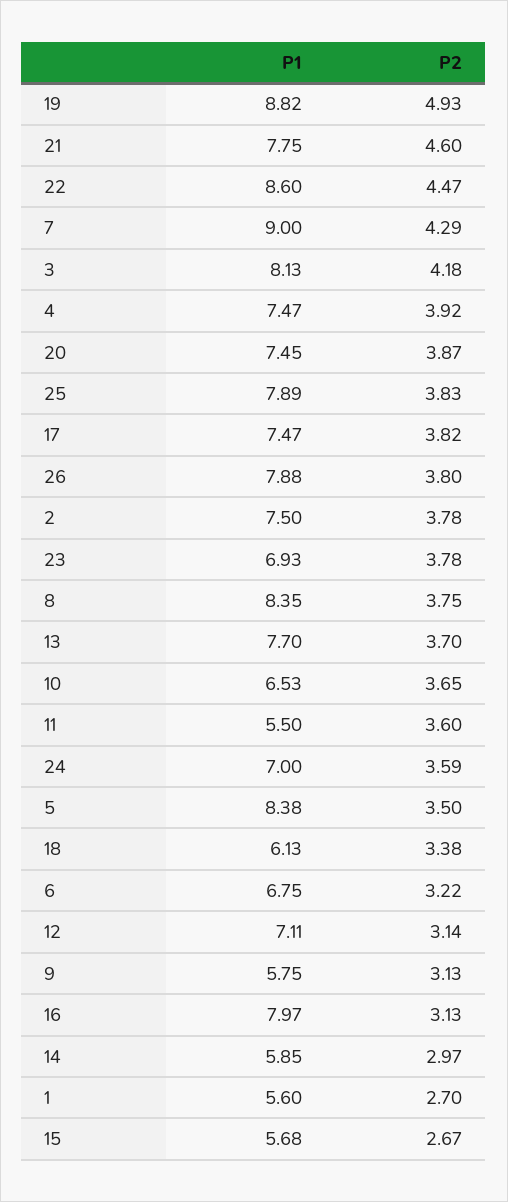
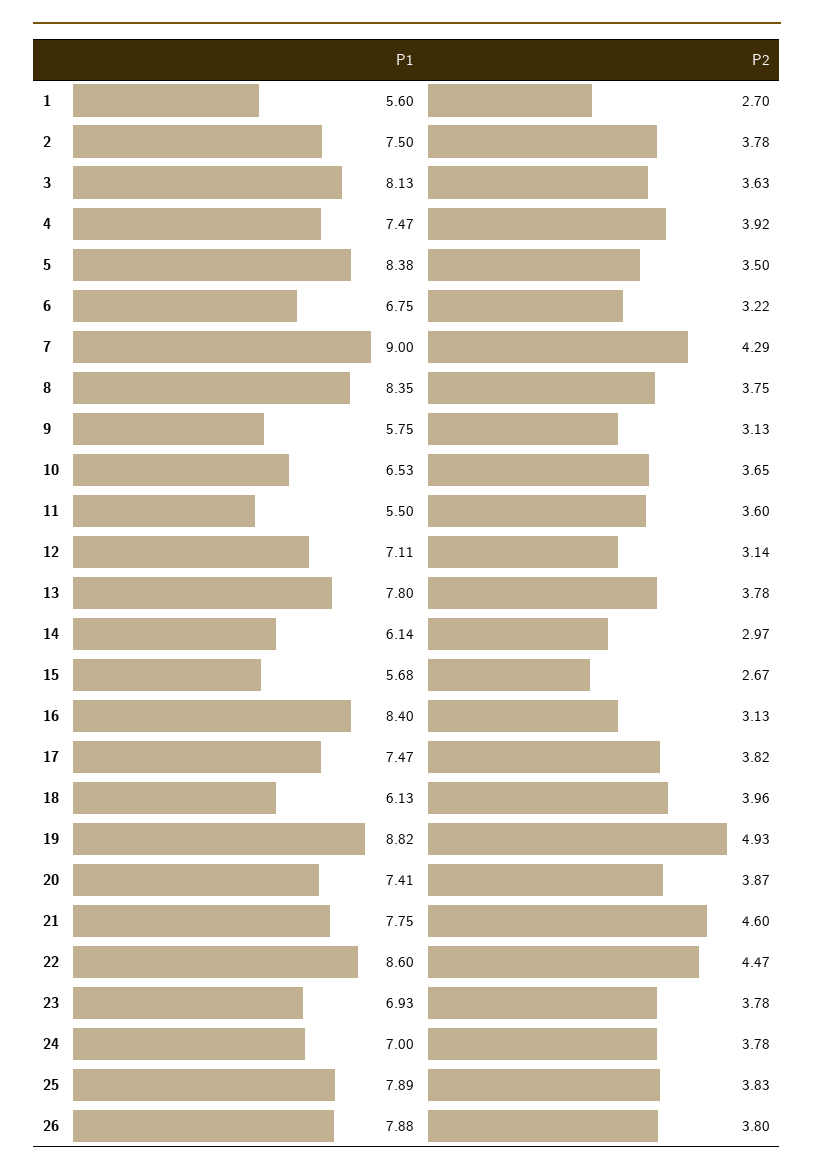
P2, 3: 4.18 -> 3.63
P1, 20: 7.45 -> 7.41
P1, 13: 7.7 -> 7.8
P2, 13: 3.7 -> 3.78
P2, 24: 3.59 -> 3.78
P2, 18: 3.38 -> 3.96
P1, 16: 7.97 -> 8.4
P1, 14: 5.85 -> 6.14

